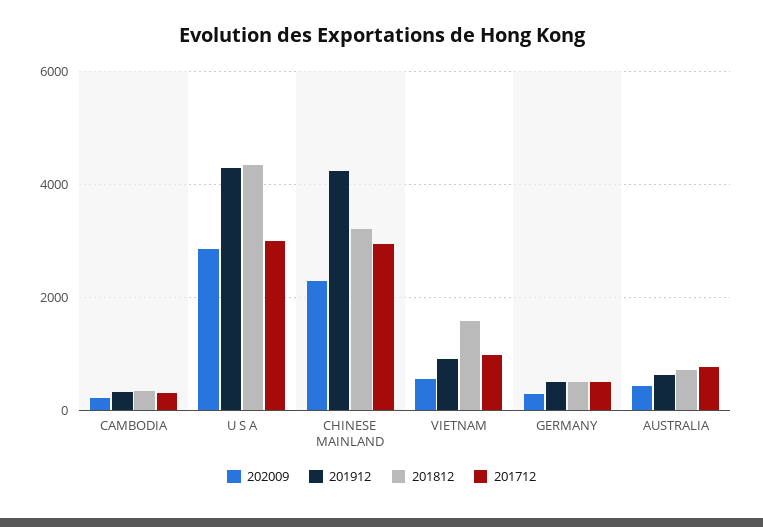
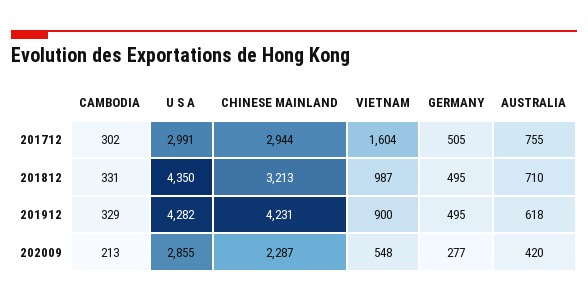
201812, VIETNAM: 1600 -> 987
201712, VIETNAM: 1000 -> 1604

